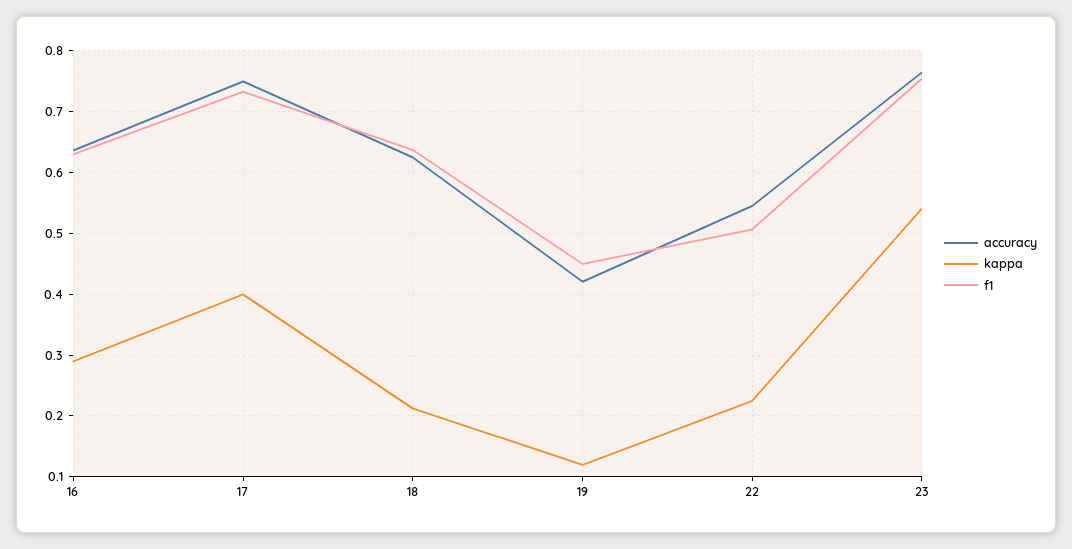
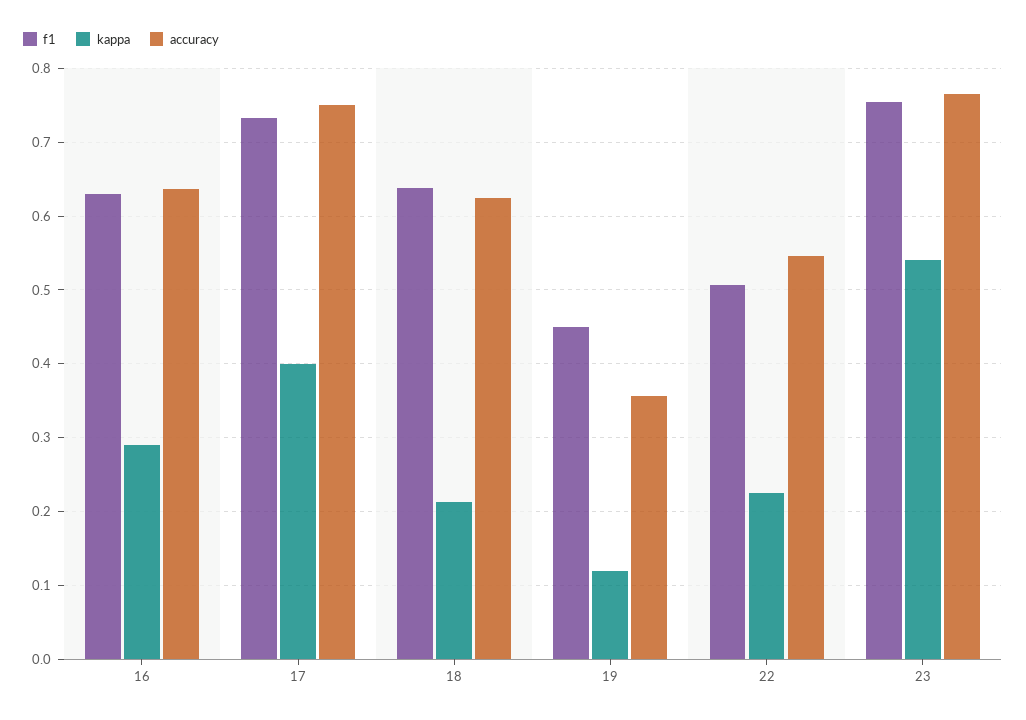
accuracy, 19: 0.42 -> 0.36

